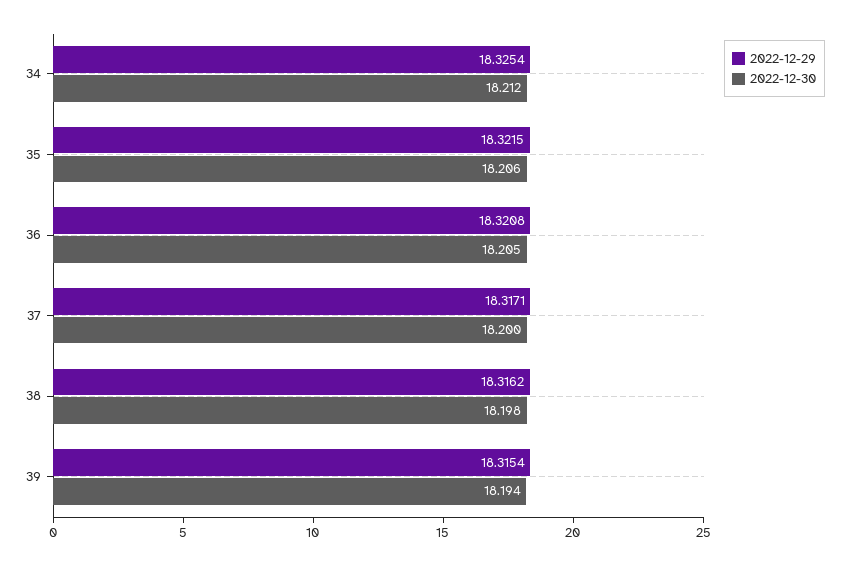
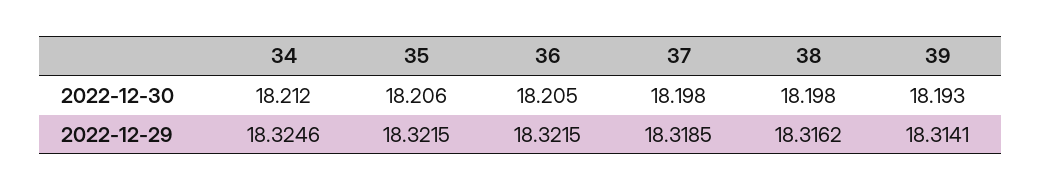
2022-12-29, 34: 18.3254 -> 18.3246
2022-12-29, 36: 18.3208 -> 18.3215
2022-12-29, 37: 18.3171 -> 18.3185
2022-12-30, 37: 18.2 -> 18.198
2022-12-29, 39: 18.3154 -> 18.3141
2022-12-30, 39: 18.194 -> 18.193

